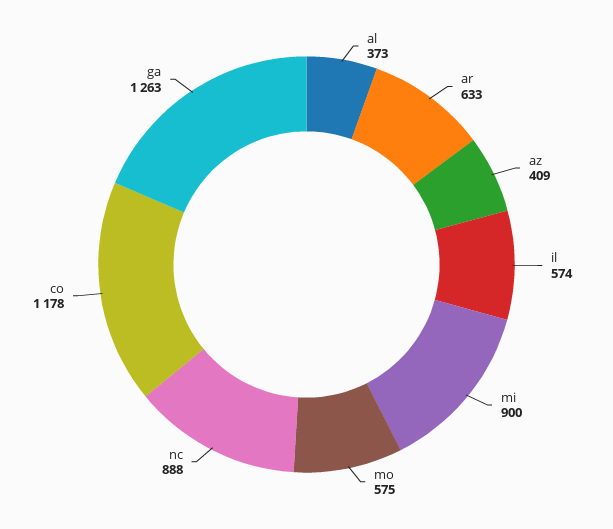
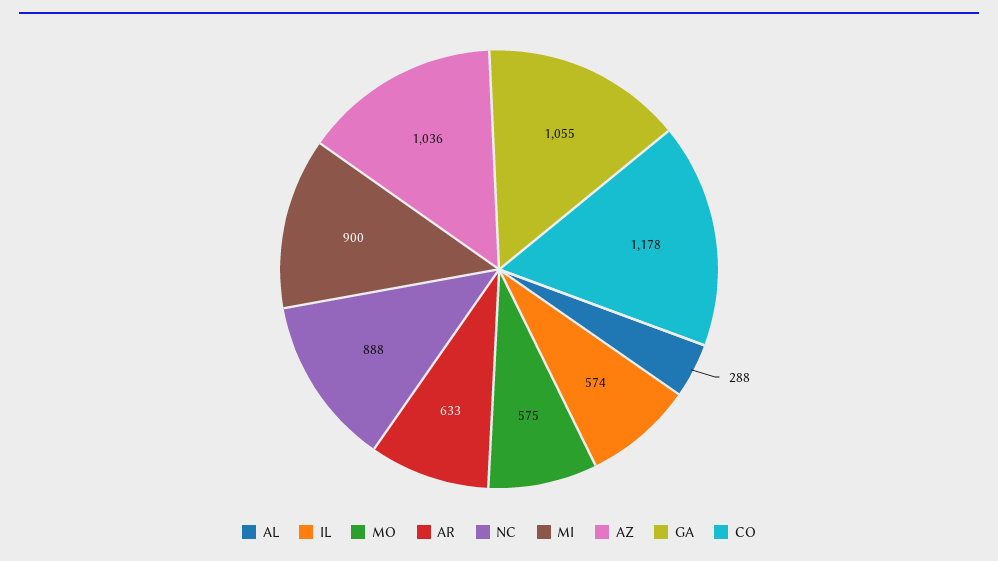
al: 373 -> 288
az: 409 -> 1036
ga: 1263 -> 1055

